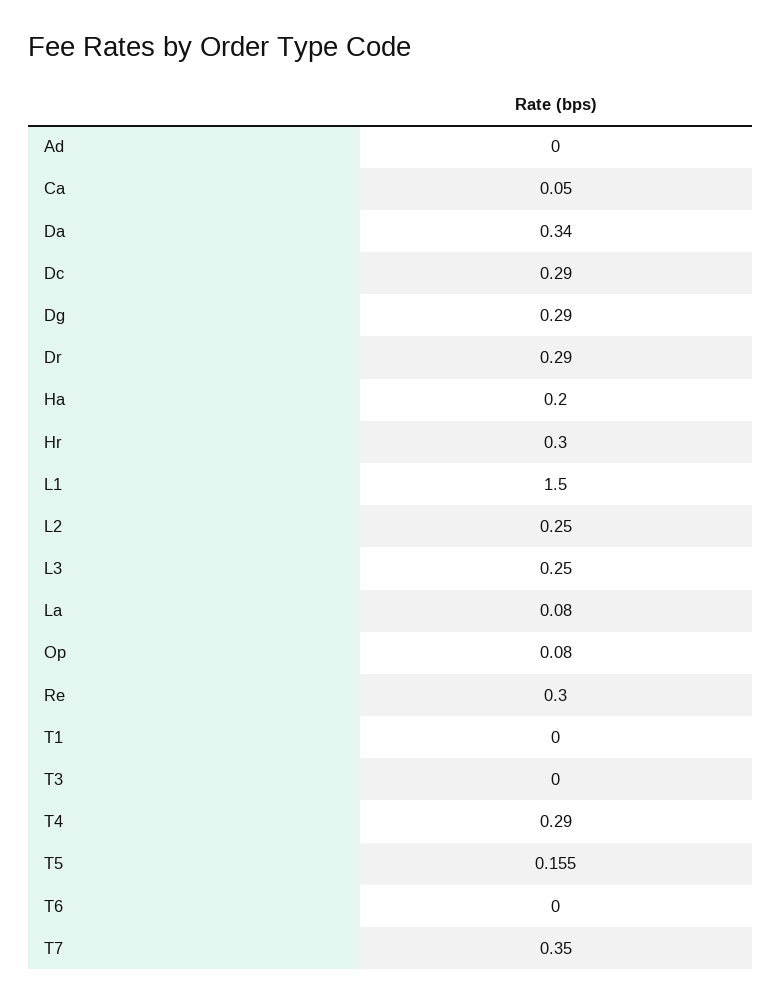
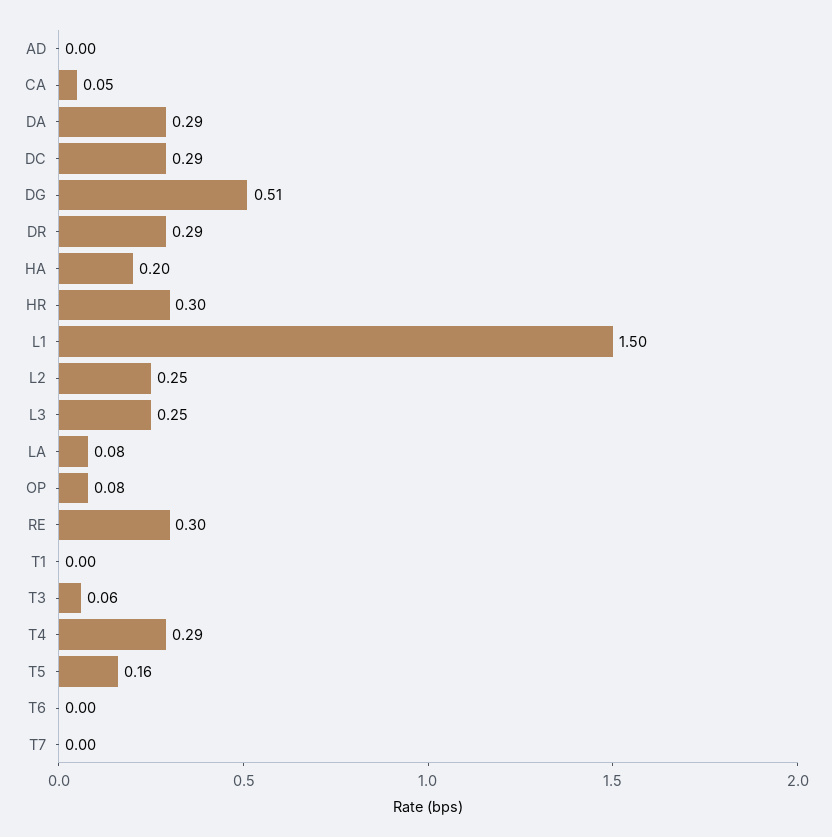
Da: 0.34 -> 0.29
Dg: 0.29 -> 0.51
T3: 0 -> 0.06
T7: 0.35 -> 0

